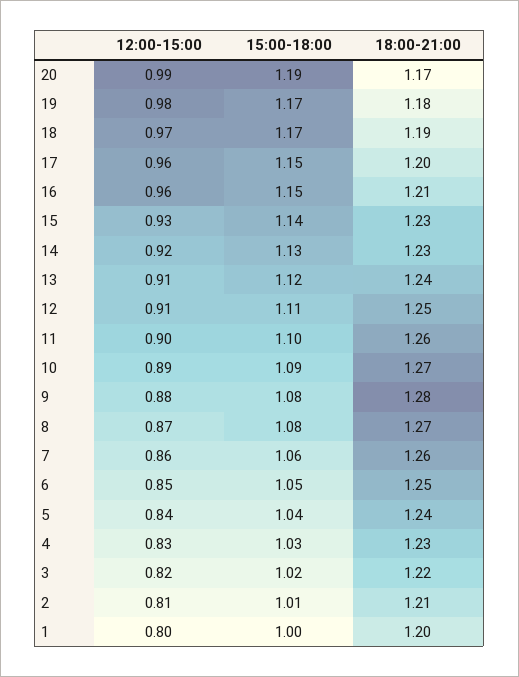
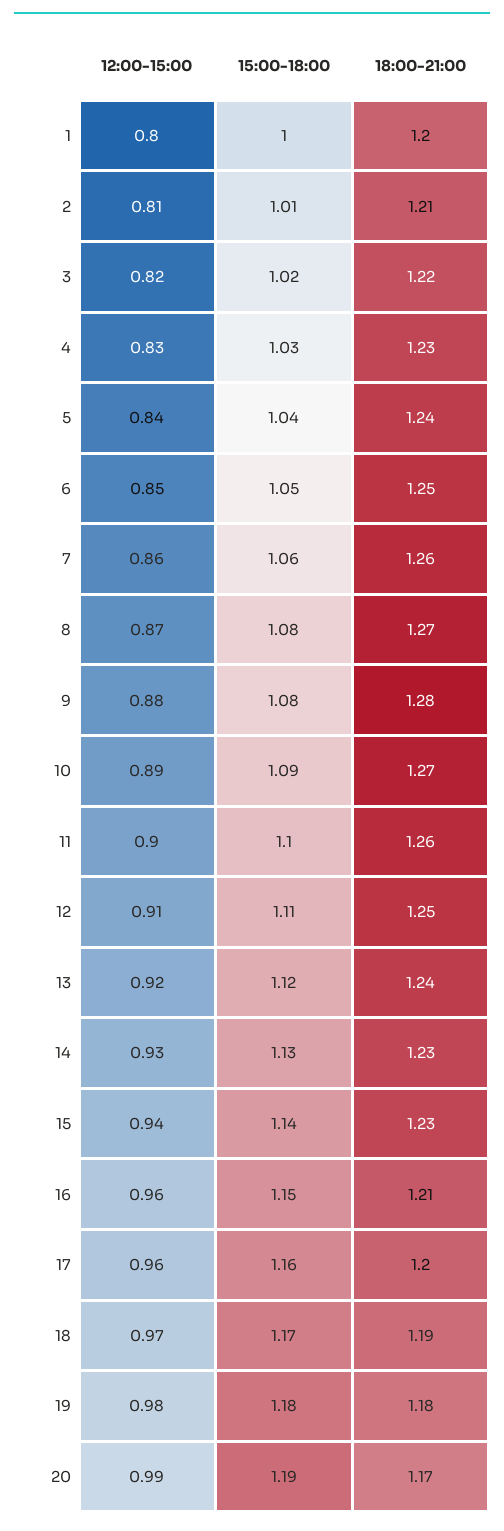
15:00-18:00, 19: 1.17 -> 1.18
15:00-18:00, 17: 1.15 -> 1.16
12:00-15:00, 15: 0.93 -> 0.94
12:00-15:00, 14: 0.92 -> 0.93
12:00-15:00, 13: 0.91 -> 0.92

